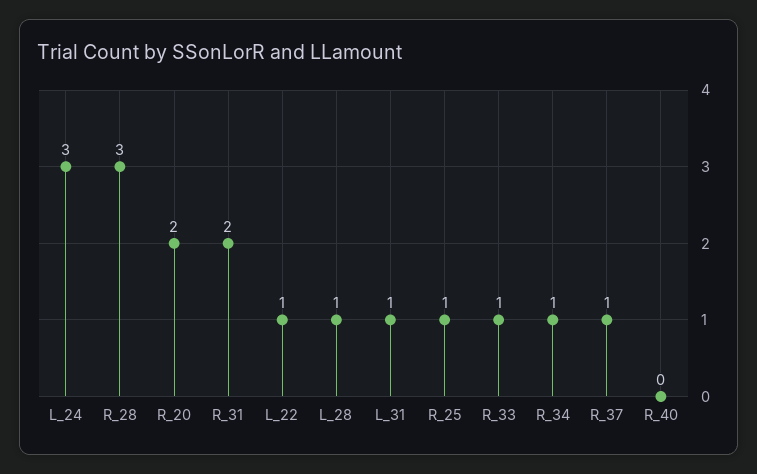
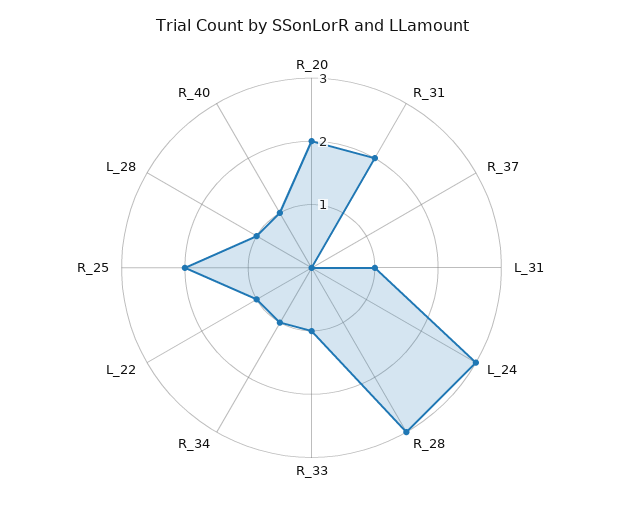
R_25: 1 -> 2
R_37: 1 -> 0
R_40: 0 -> 1

